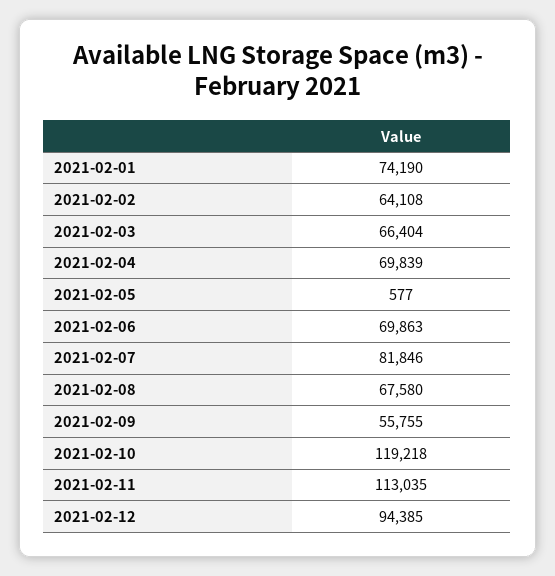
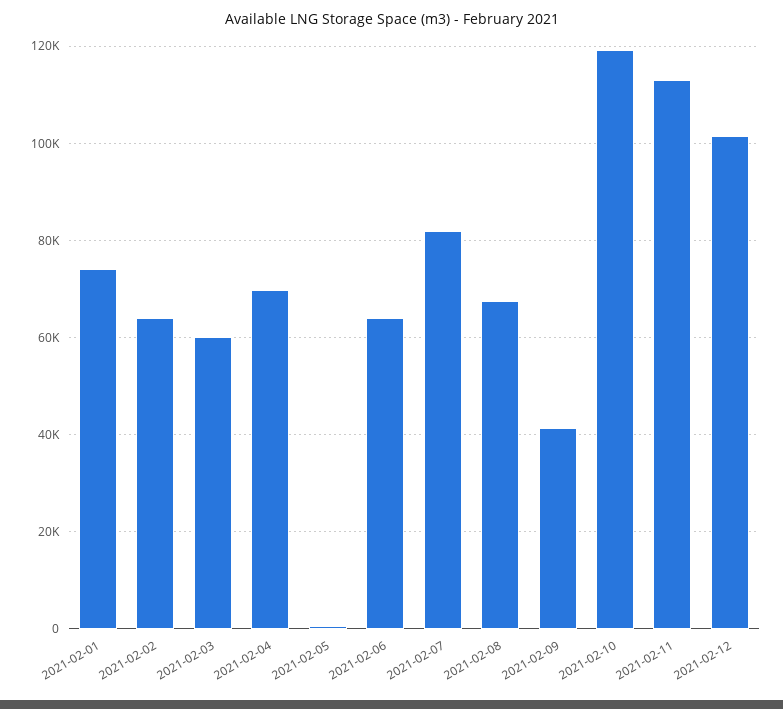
2021-02-03: 66404 -> 60000
2021-02-06: 69863 -> 64000
2021-02-09: 55755 -> 42000
2021-02-12: 94385 -> 102000

